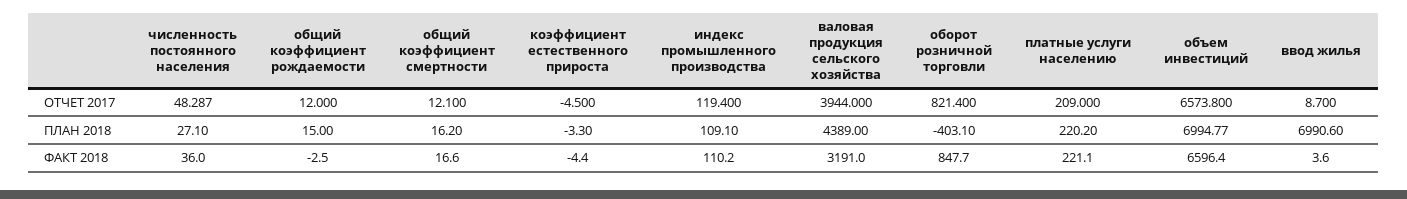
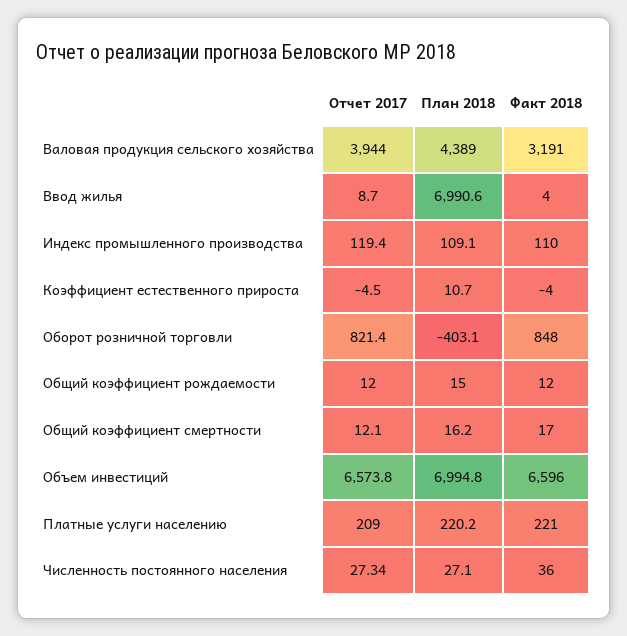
численность постоянного населения, ОТЧЕТ 2017: 48.287 -> 27.34
коэффициент естественного прироста, ПЛАН 2018: -3.3 -> 10.7
общий коэффициент рождаемости, ФАКТ 2018: -2.5 -> 12

